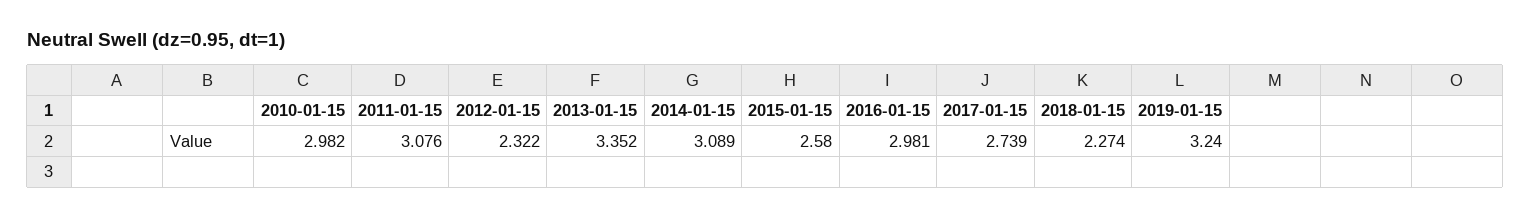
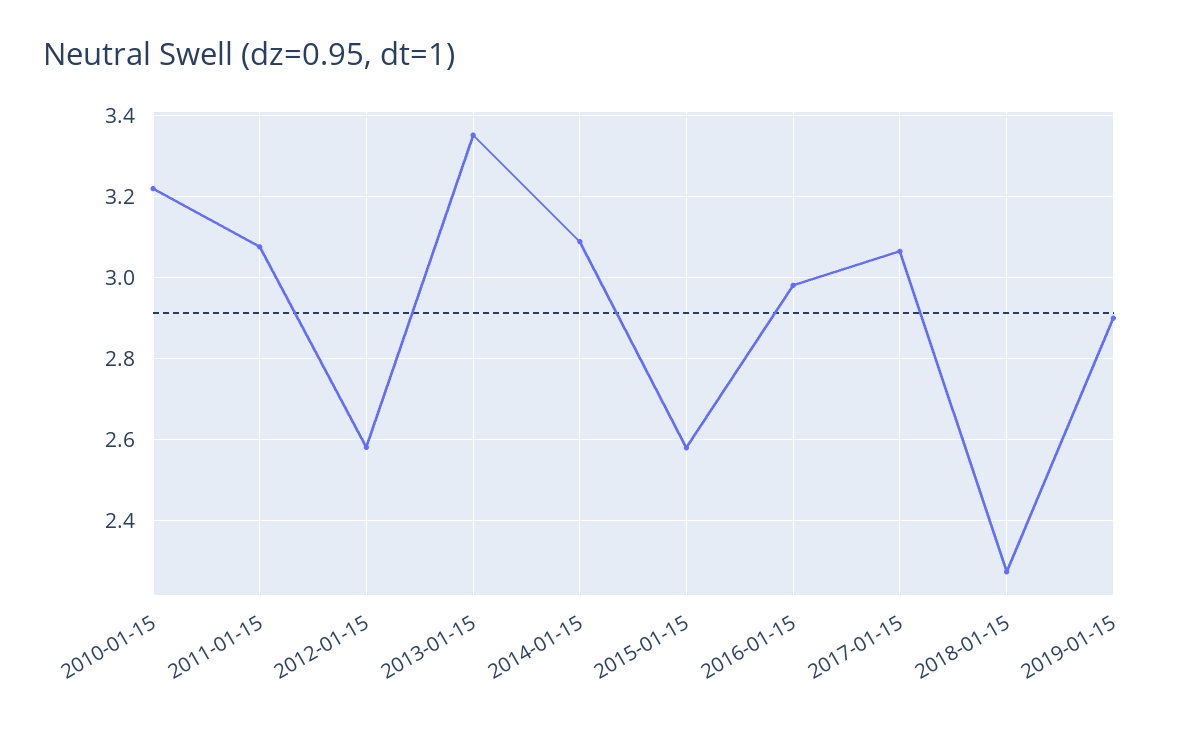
2010-01-15: 2.982 -> 3.22
2012-01-15: 2.322 -> 2.58
2017-01-15: 2.739 -> 3.06
2019-01-15: 3.24 -> 2.9

